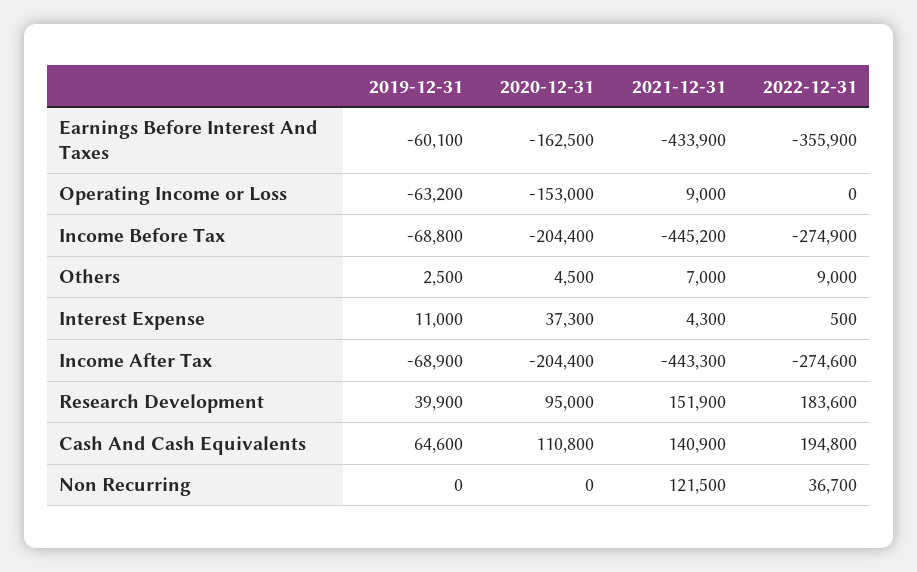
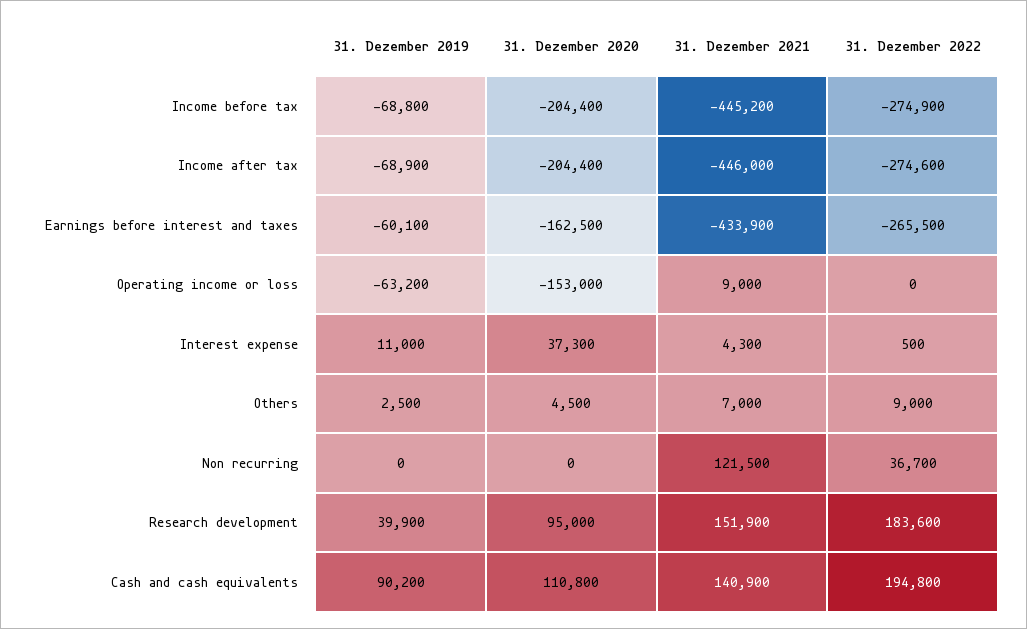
2022-12-31, Earnings Before Interest And Taxes: -355900 -> -265500
2021-12-31, Income After Tax: -443300 -> -446000
2019-12-31, Cash And Cash Equivalents: 64600 -> 90200

